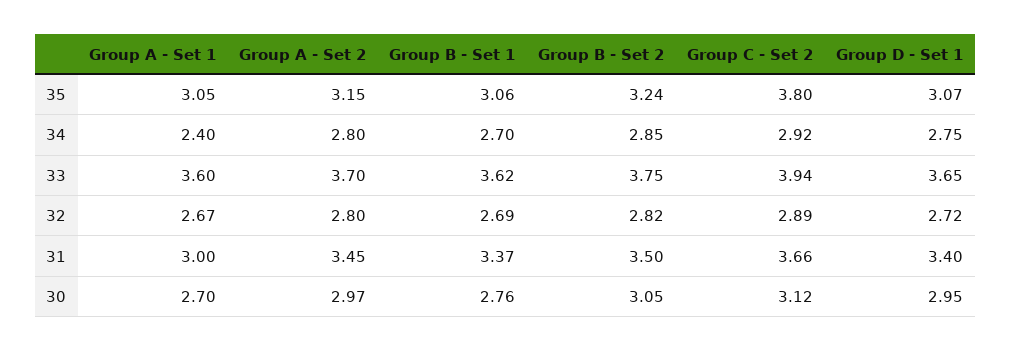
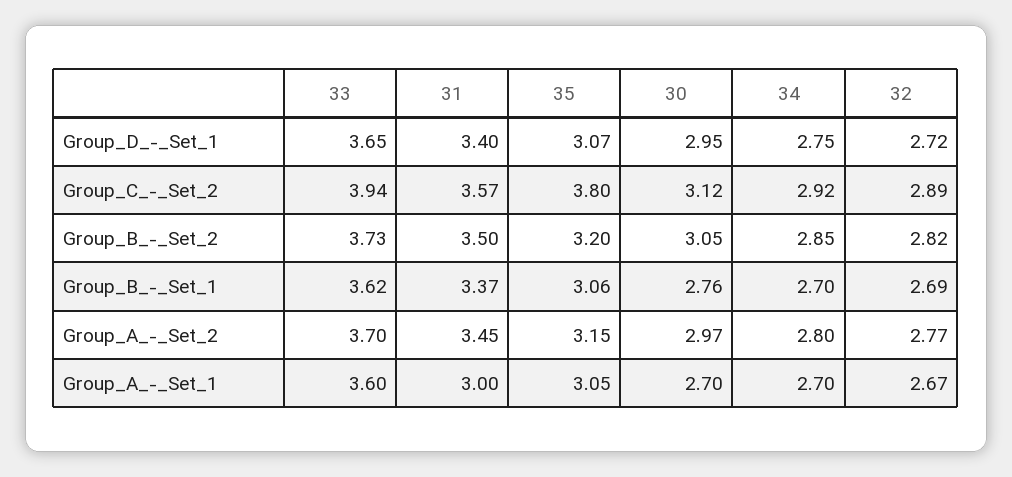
Group B - Set 2, 35: 3.24 -> 3.2
Group A - Set 1, 34: 2.4 -> 2.7
Group B - Set 2, 33: 3.75 -> 3.73
Group A - Set 2, 32: 2.8 -> 2.77
Group C - Set 2, 31: 3.66 -> 3.57

